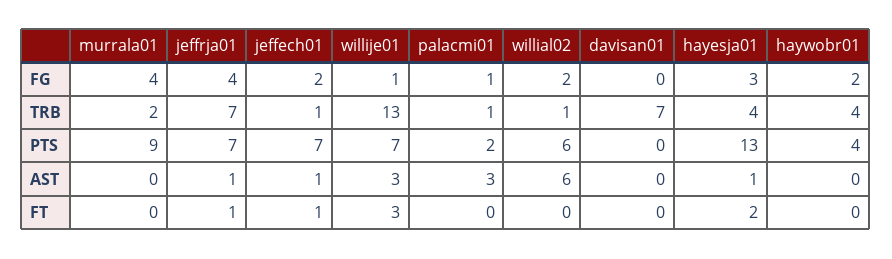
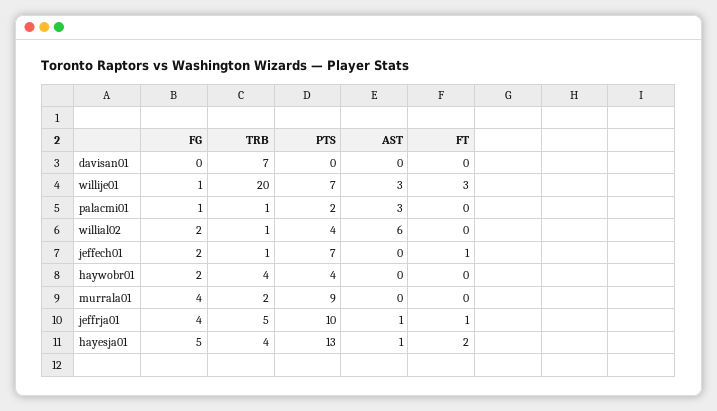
hayesja01, FG: 3 -> 5
jeffrja01, TRB: 7 -> 5
willije01, TRB: 13 -> 20
jeffrja01, PTS: 7 -> 10
willial02, PTS: 6 -> 4
jeffech01, AST: 1 -> 0

